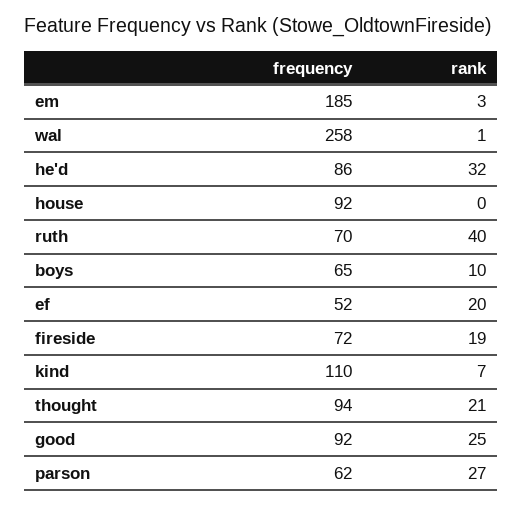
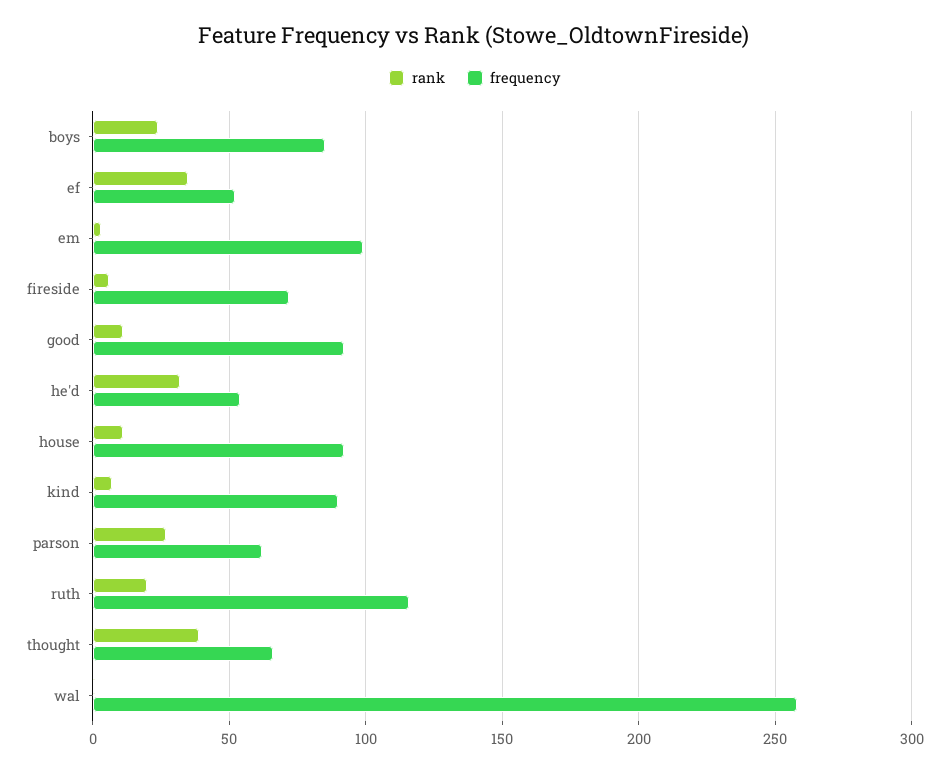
frequency, em: 185 -> 100
frequency, he'd: 86 -> 55
rank, house: 0 -> 10
frequency, ruth: 70 -> 115
rank, ruth: 40 -> 20
frequency, boys: 65 -> 85
rank, boys: 10 -> 25
rank, ef: 20 -> 35
rank, fireside: 19 -> 5
frequency, kind: 110 -> 90
frequency, thought: 94 -> 65
rank, thought: 21 -> 40
rank, good: 25 -> 10

